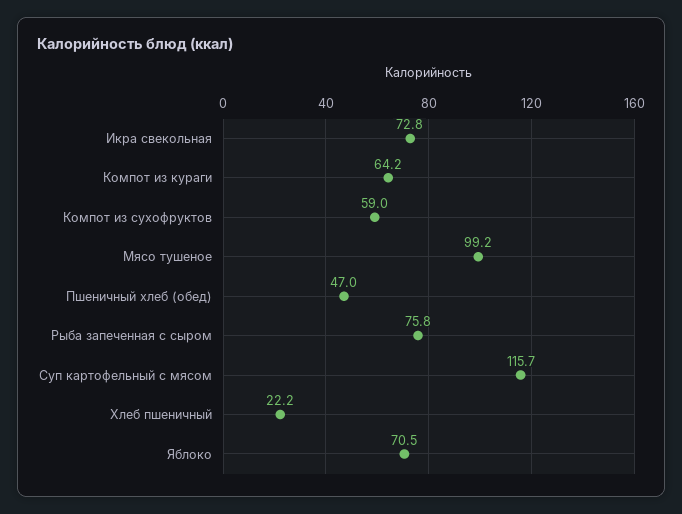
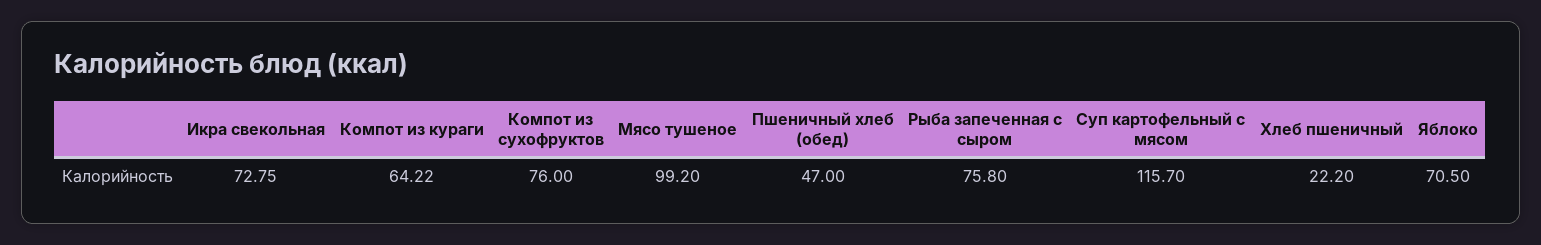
Компот из сухофруктов: 59 -> 76

